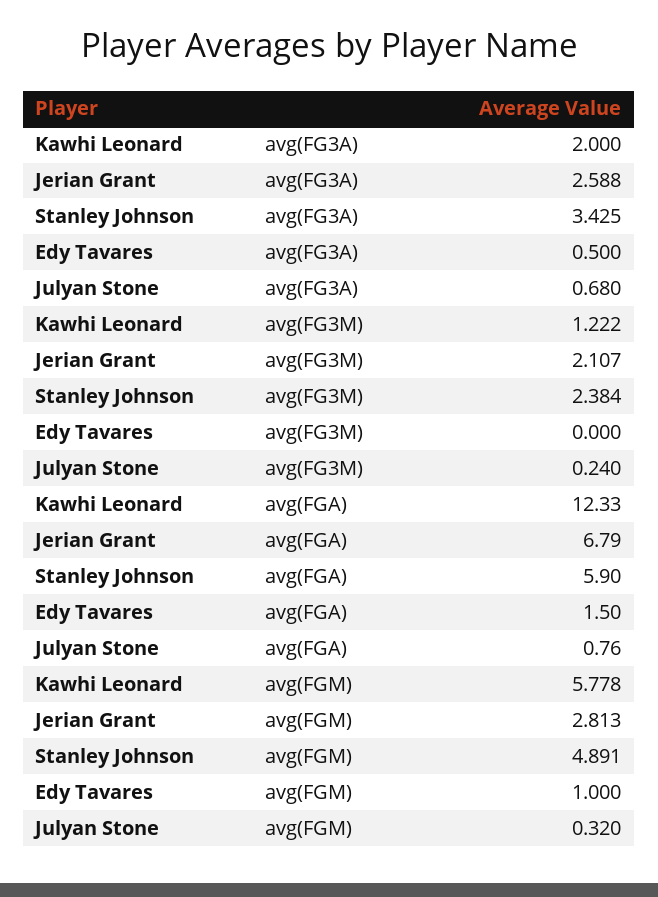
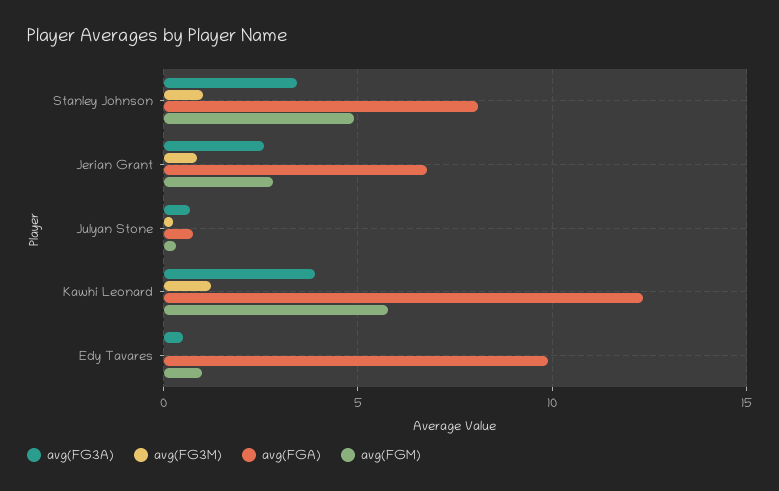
avg(FG3A), Kawhi Leonard: 2 -> 4
avg(FG3M), Jerian Grant: 2.107 -> 1
avg(FG3M), Stanley Johnson: 2.384 -> 1
avg(FGA), Stanley Johnson: 5.9 -> 8
avg(FGA), Edy Tavares: 1.5 -> 10

